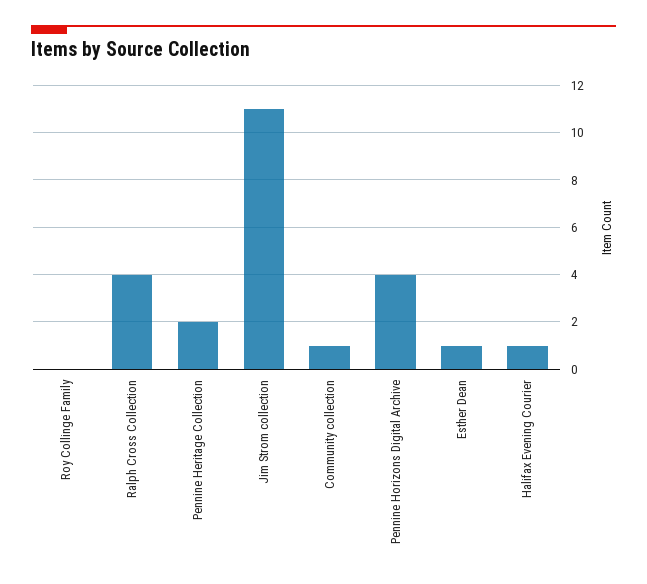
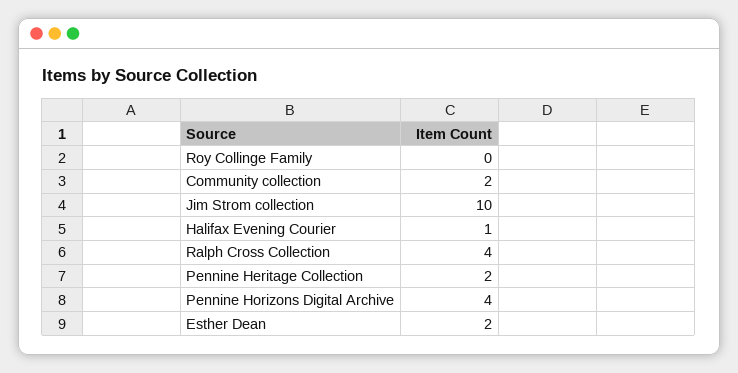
Jim Strom collection: 11 -> 10
Community collection: 1 -> 2
Esther Dean: 1 -> 2

